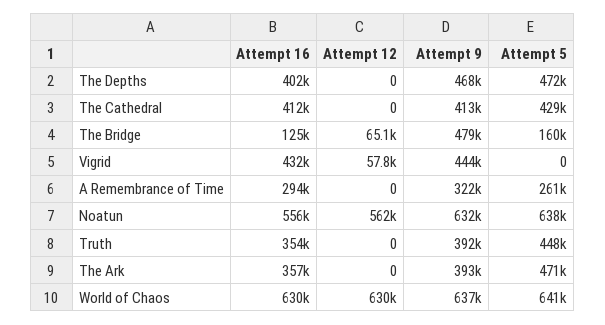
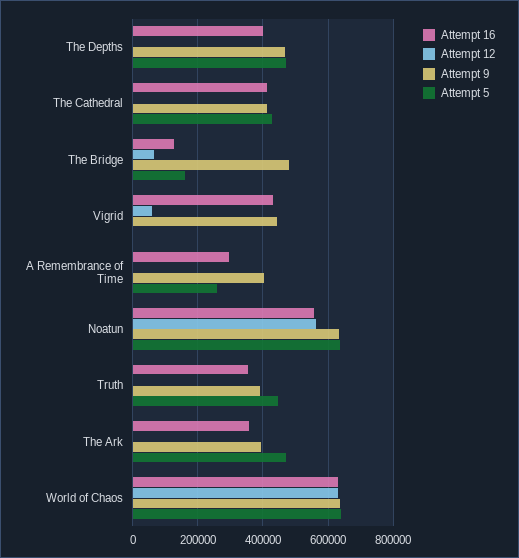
Attempt 9, A Remembrance of Time: 322000 -> 400000

